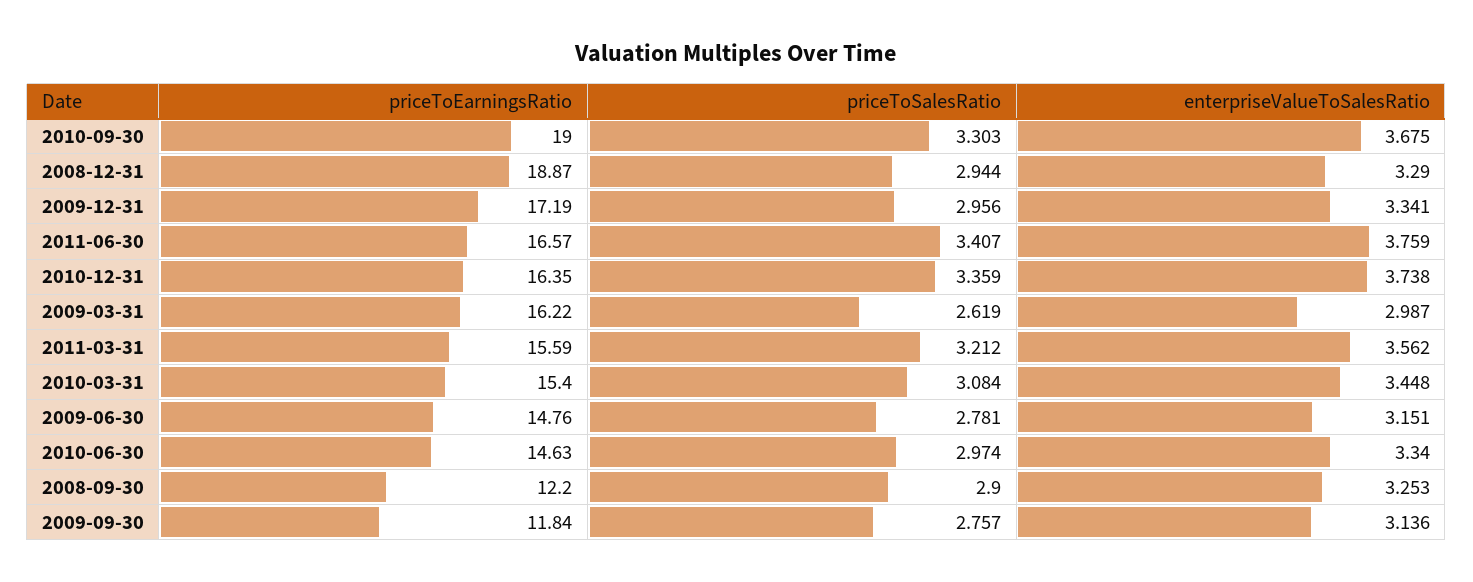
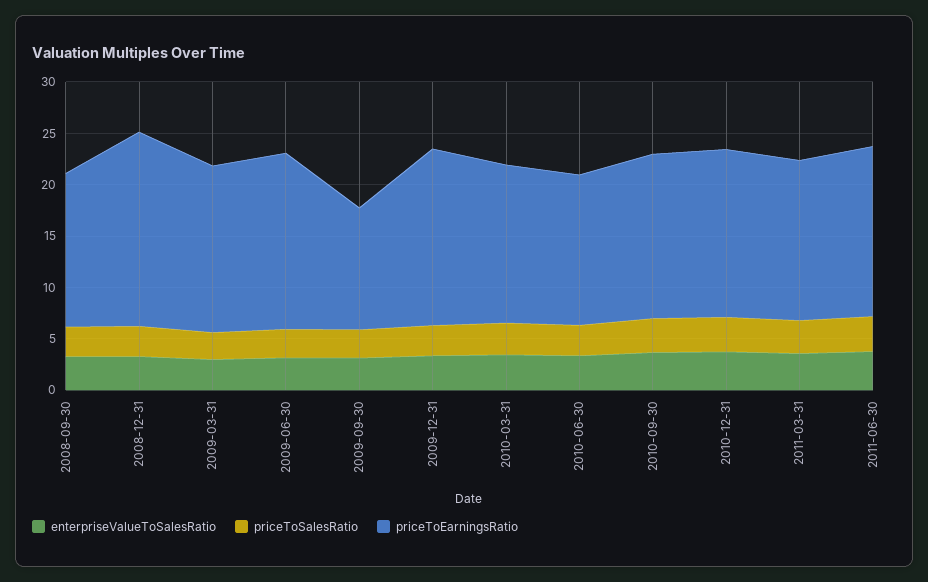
priceToEarningsRatio, 2010-09-30: 19 -> 16
priceToEarningsRatio, 2009-06-30: 14.76 -> 17
priceToEarningsRatio, 2008-09-30: 12.2 -> 15

